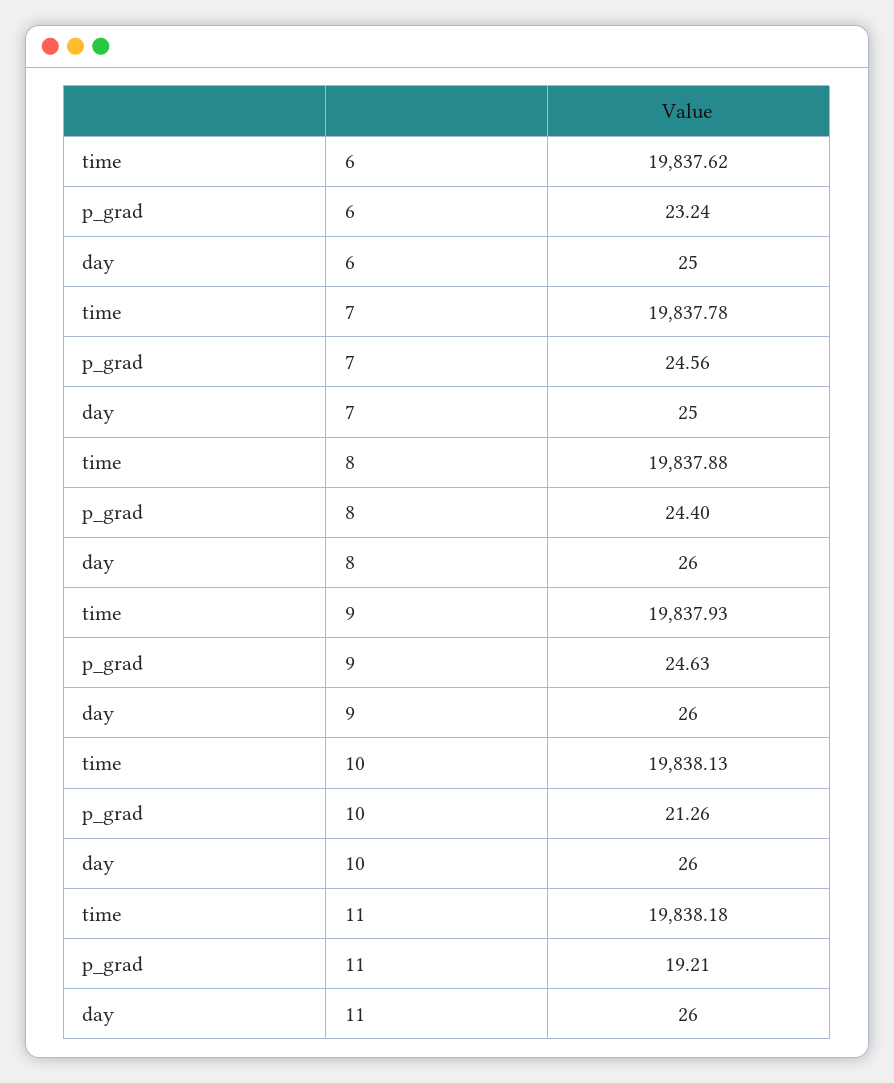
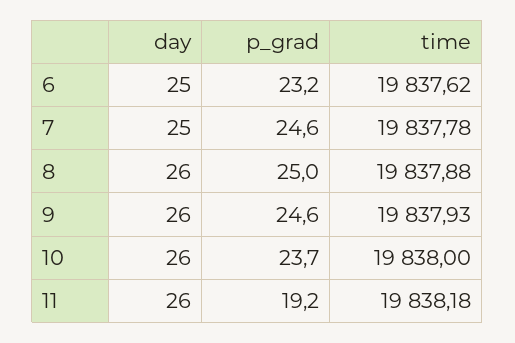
p_grad, 8: 24.4 -> 25
time, 10: 19838.13 -> 19838
p_grad, 10: 21.26 -> 23.7

